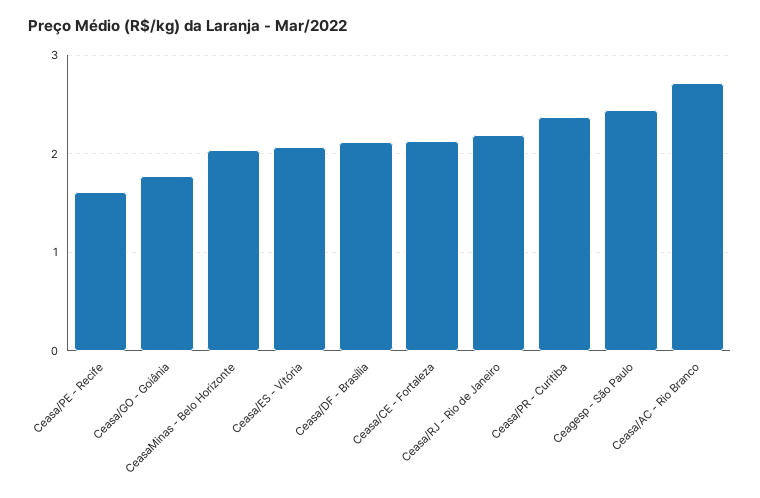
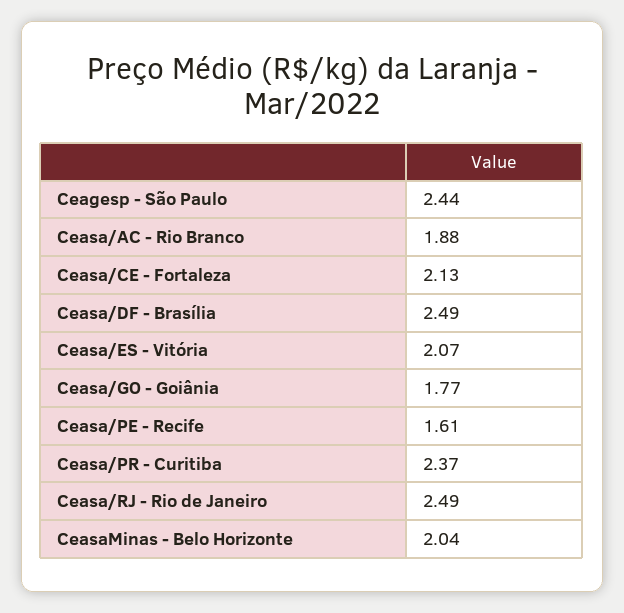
Ceasa/DF - Brasília: 2.1 -> 2.49
Ceasa/RJ - Rio de Janeiro: 2.2 -> 2.49
Ceasa/AC - Rio Branco: 2.7 -> 1.88

